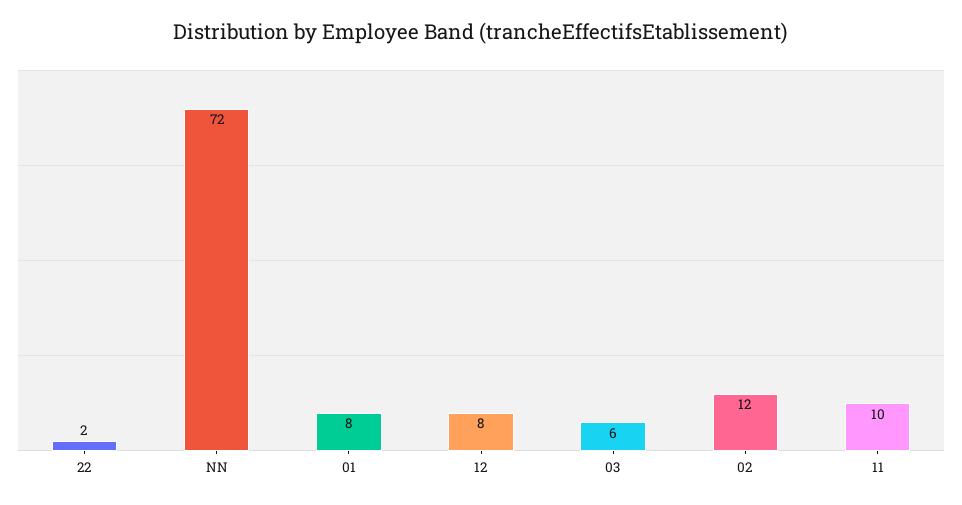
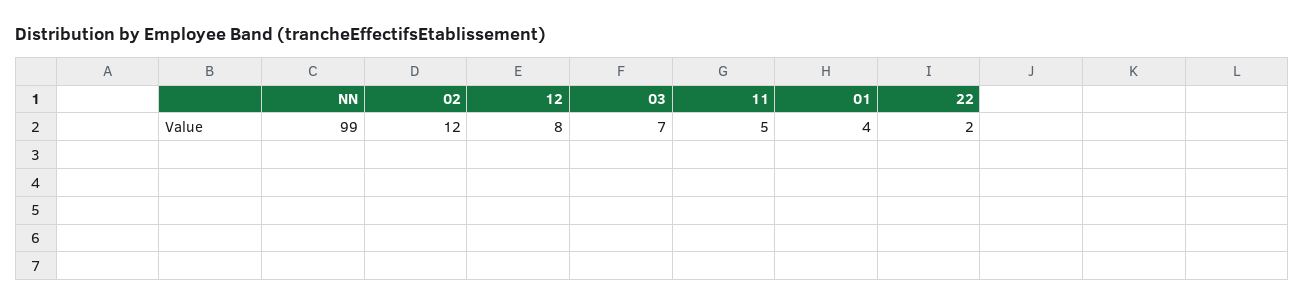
NN: 72 -> 99
01: 8 -> 4
03: 6 -> 7
11: 10 -> 5

